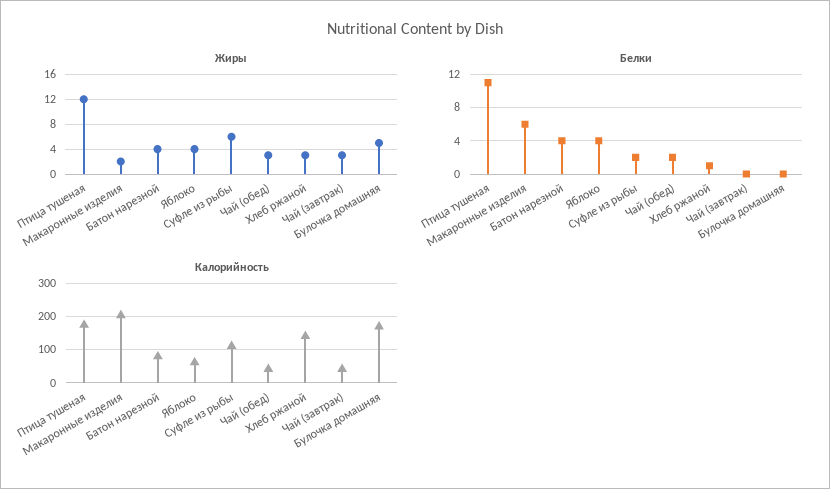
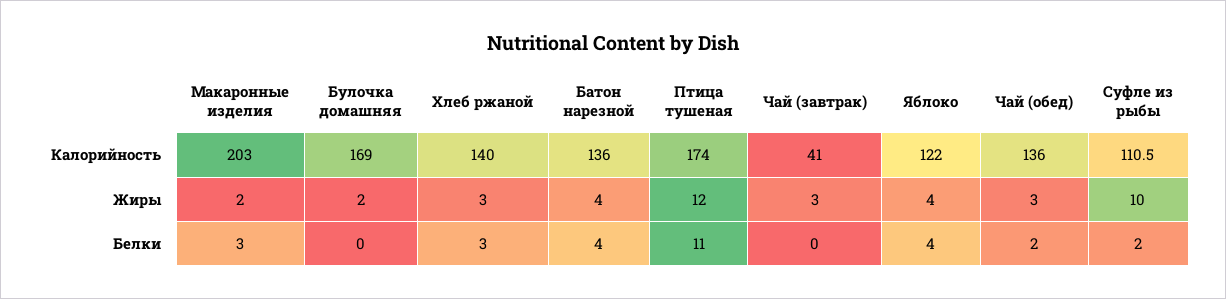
Жиры, Суфле из рыбы: 6 -> 10
Жиры, Булочка домашняя: 5 -> 2
Белки, Макаронные изделия: 6 -> 3
Белки, Хлеб ржаной: 1 -> 3
Калорийность, Батон нарезной: 80 -> 136
Калорийность, Яблоко: 60 -> 122
Калорийность, Чай (обед): 40 -> 136

